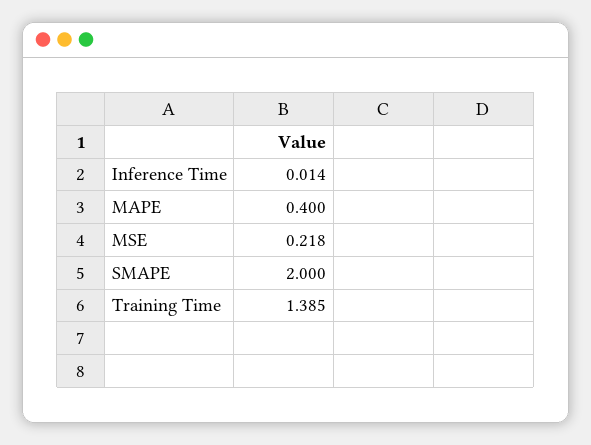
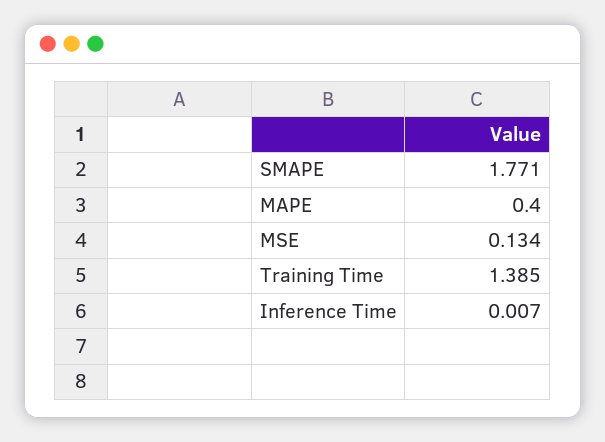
Inference Time: 0.014 -> 0.007
MSE: 0.218 -> 0.134
SMAPE: 2 -> 1.771

